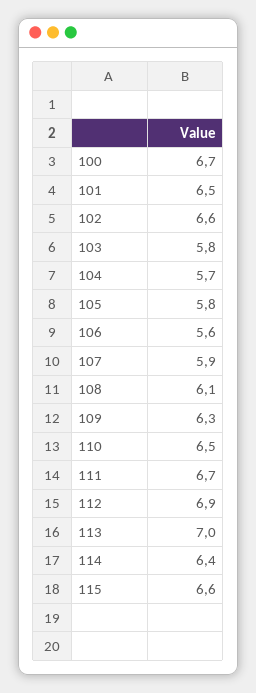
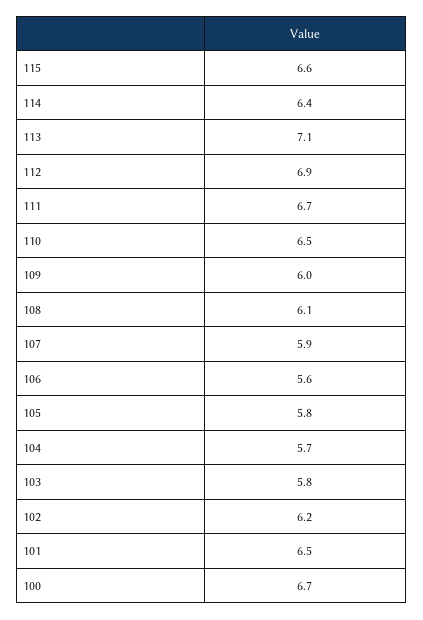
102: 6.6 -> 6.2
109: 6.3 -> 6
113: 7 -> 7.1

